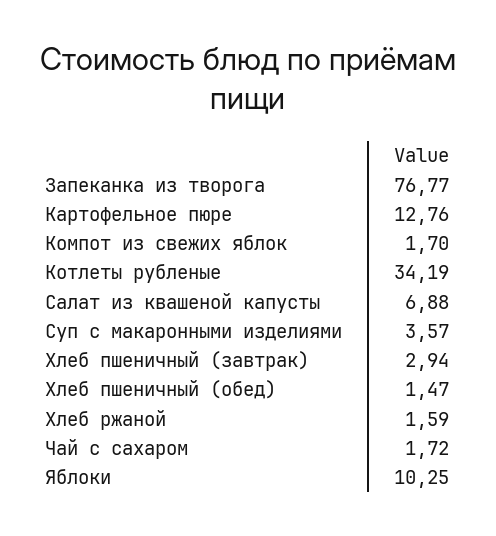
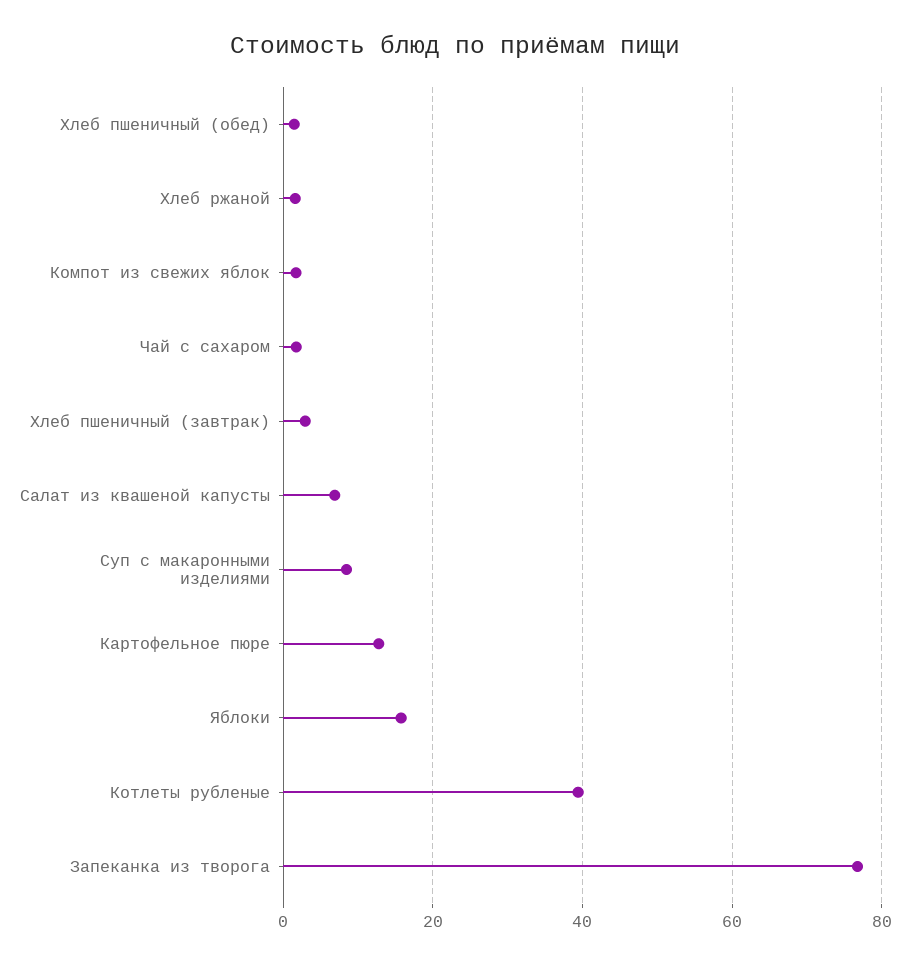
Котлеты рубленые: 34.19 -> 40
Суп с макаронными изделиями: 3.57 -> 8
Яблоки: 10.25 -> 16

